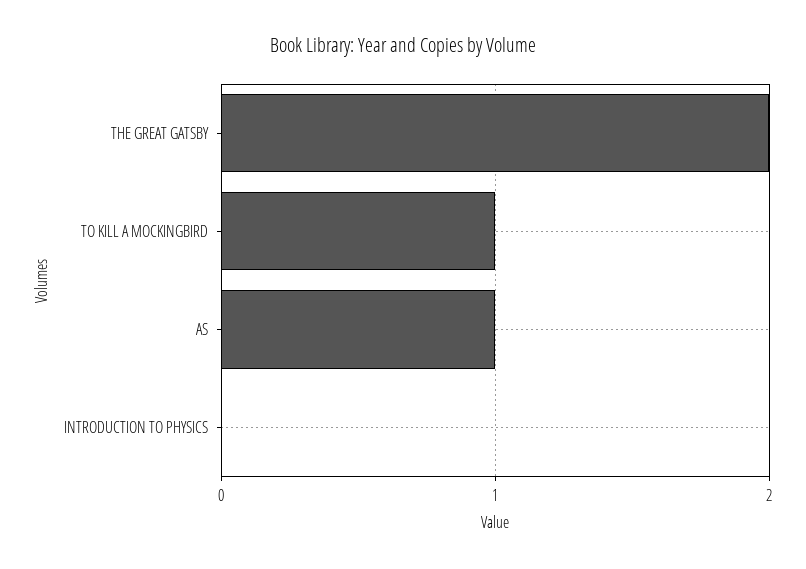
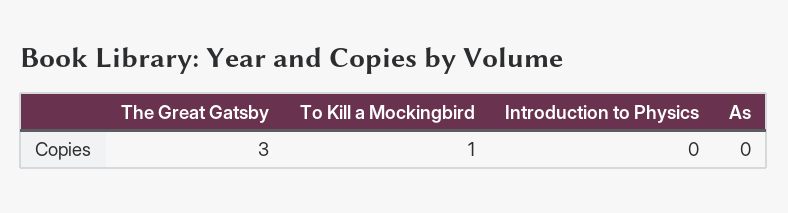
THE GREAT GATSBY: 2 -> 3
AS: 1 -> 0

